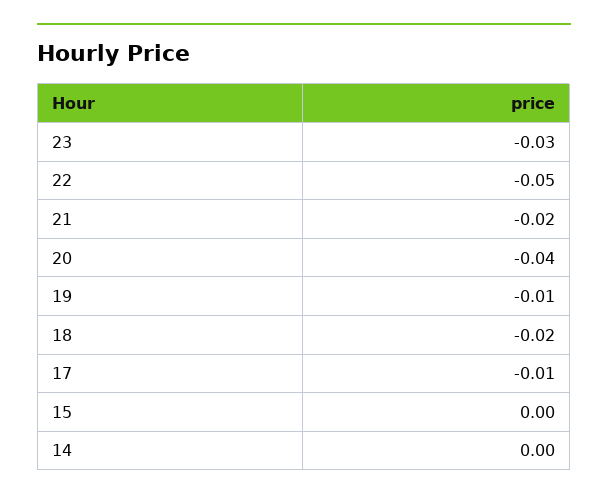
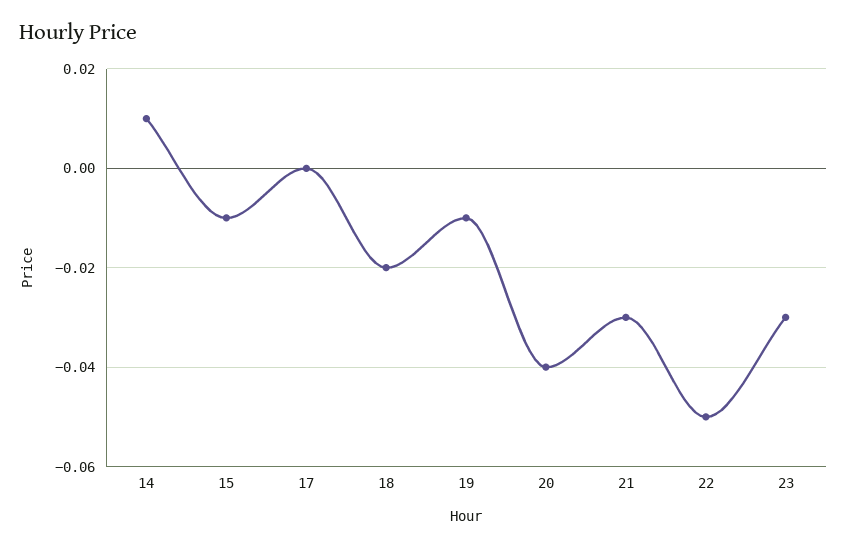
21: -0.02 -> -0.03
17: -0.01 -> 0
15: 0 -> -0.01
14: 0 -> 0.01

